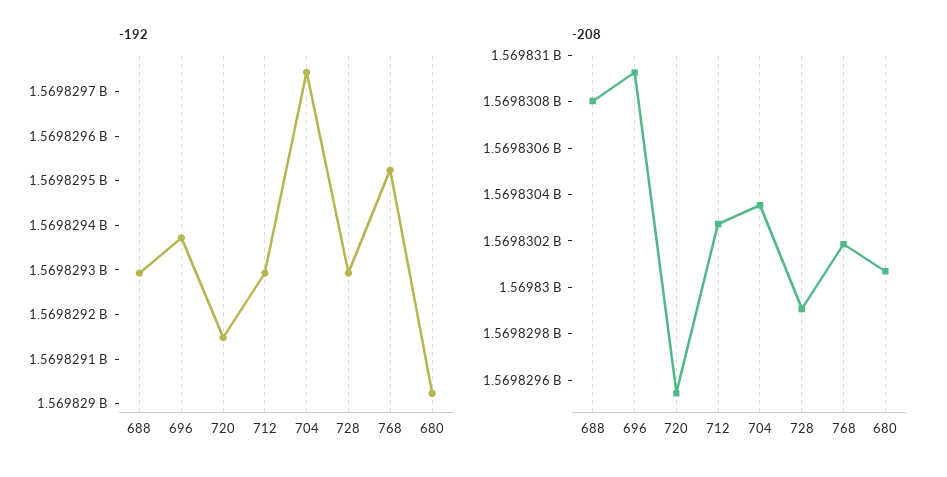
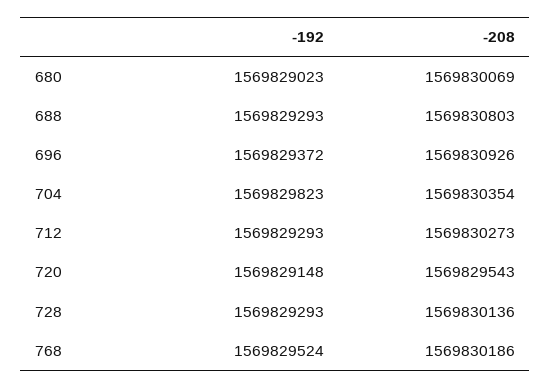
-192, 704: 1569829740 -> 1569829823
-208, 728: 1569829900 -> 1569830136

